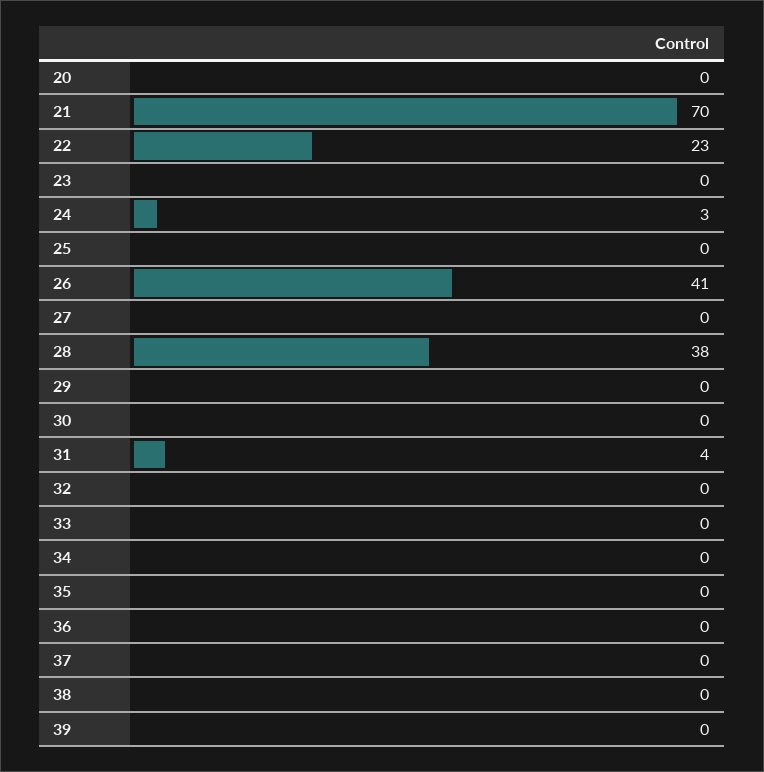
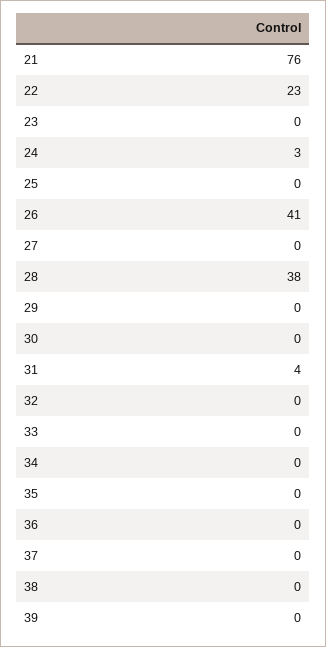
20: 0 -> none
21: 70 -> 76

